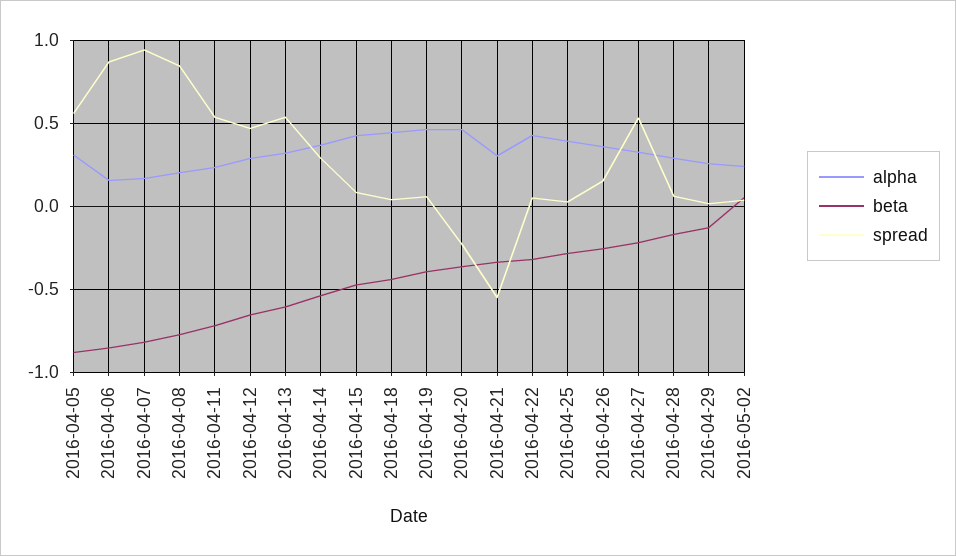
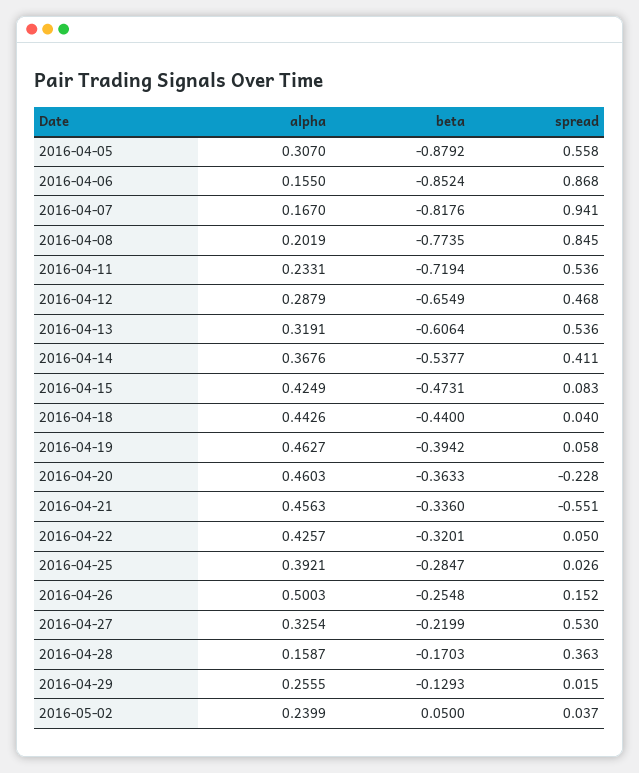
spread, 2016-04-14: 0.3 -> 0.411
alpha, 2016-04-21: 0.3 -> 0.4563
alpha, 2016-04-26: 0.35 -> 0.5003
alpha, 2016-04-28: 0.3 -> 0.1587
spread, 2016-04-28: 0.05 -> 0.363

